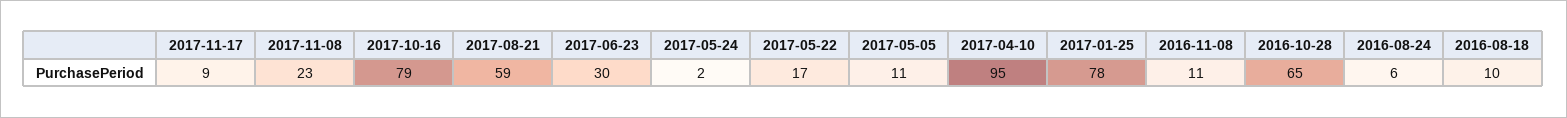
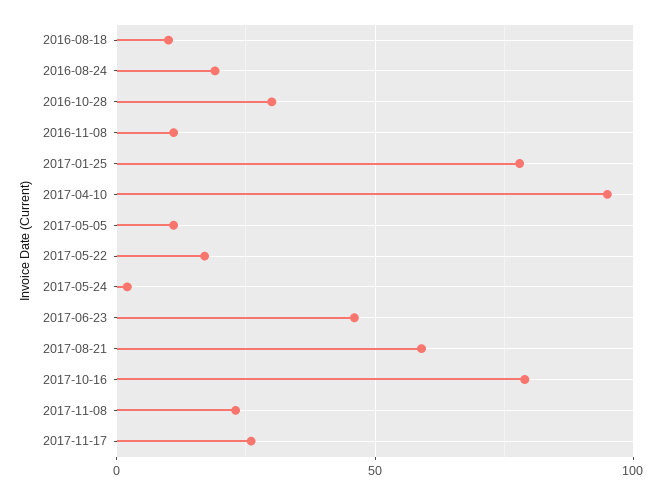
2017-11-17: 9 -> 25
2017-06-23: 30 -> 45
2016-10-28: 65 -> 30
2016-08-24: 6 -> 20

